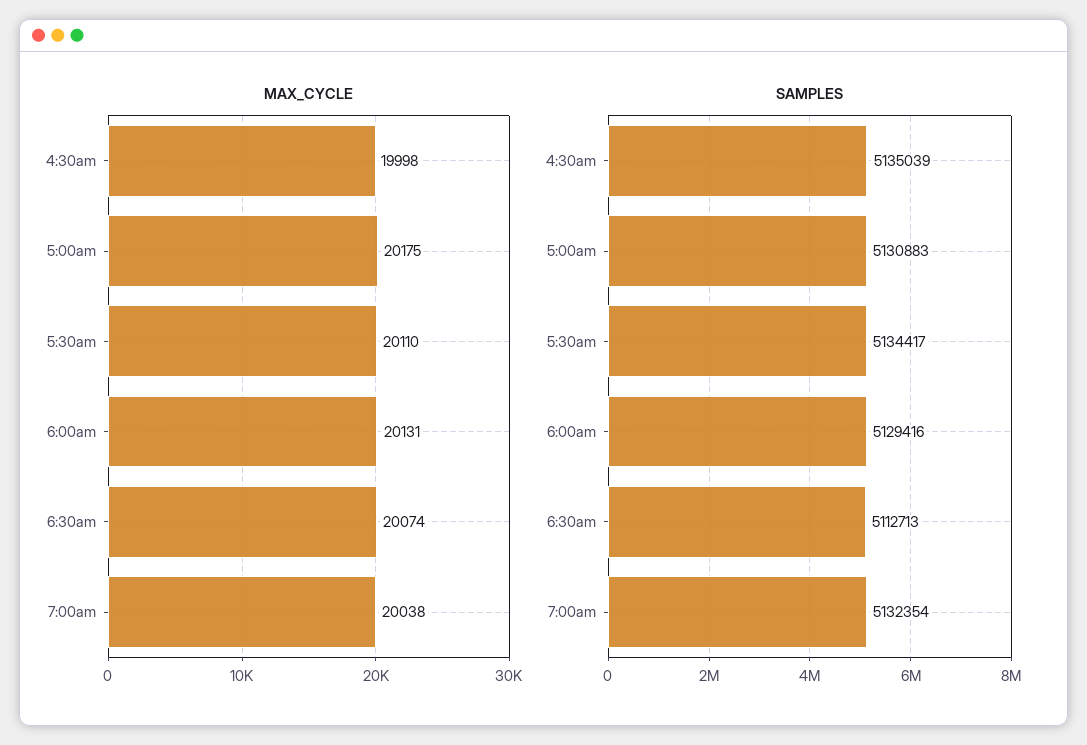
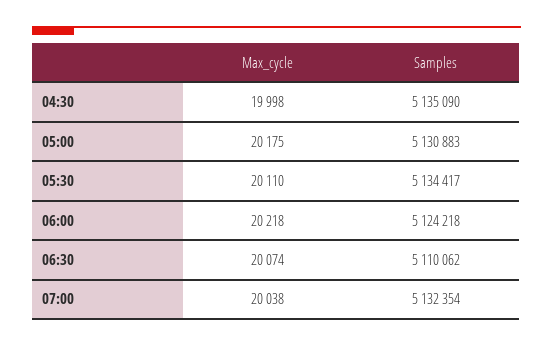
MAX_CYCLE, 6:00am: 20131 -> 20218
SAMPLES, 4:30am: 5135039 -> 5135090
SAMPLES, 6:00am: 5129416 -> 5124218
SAMPLES, 6:30am: 5112713 -> 5110062

